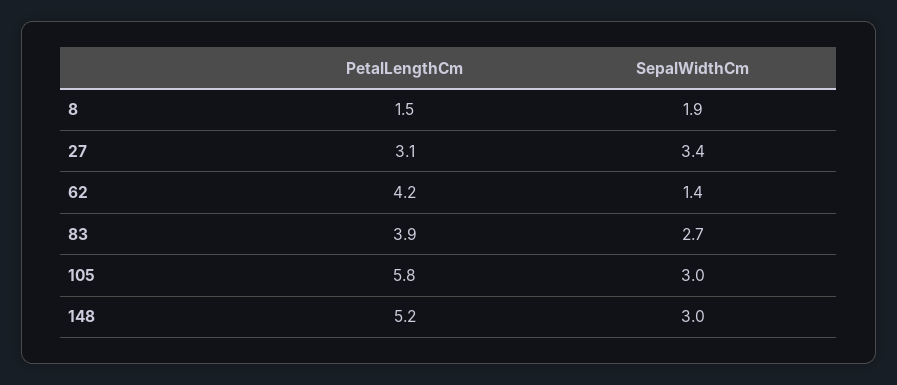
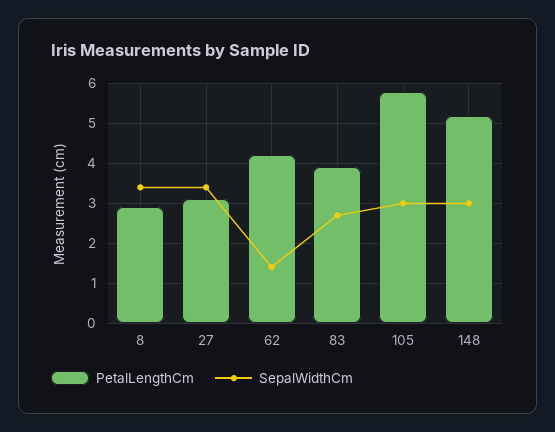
PetalLengthCm, 8: 1.5 -> 3
SepalWidthCm, 8: 1.9 -> 3.5

